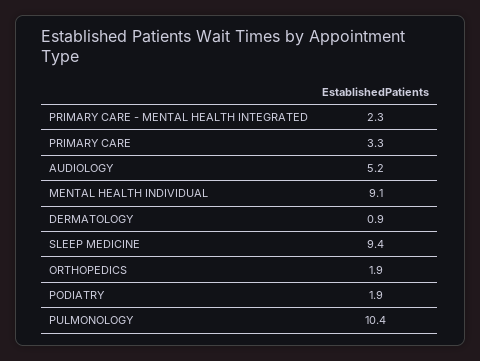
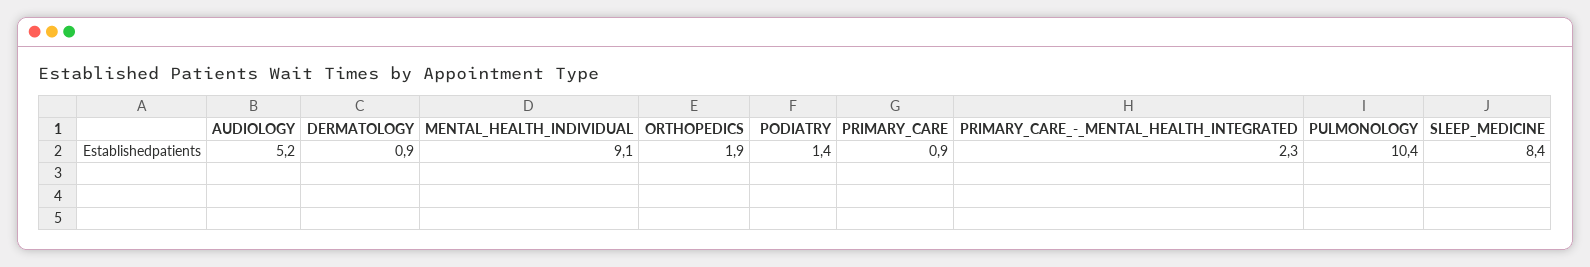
PRIMARY CARE: 3.3 -> 0.9
SLEEP MEDICINE: 9.4 -> 8.4
PODIATRY: 1.9 -> 1.4

